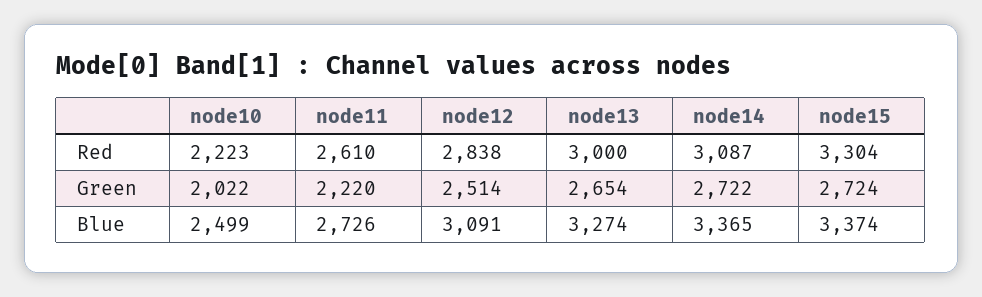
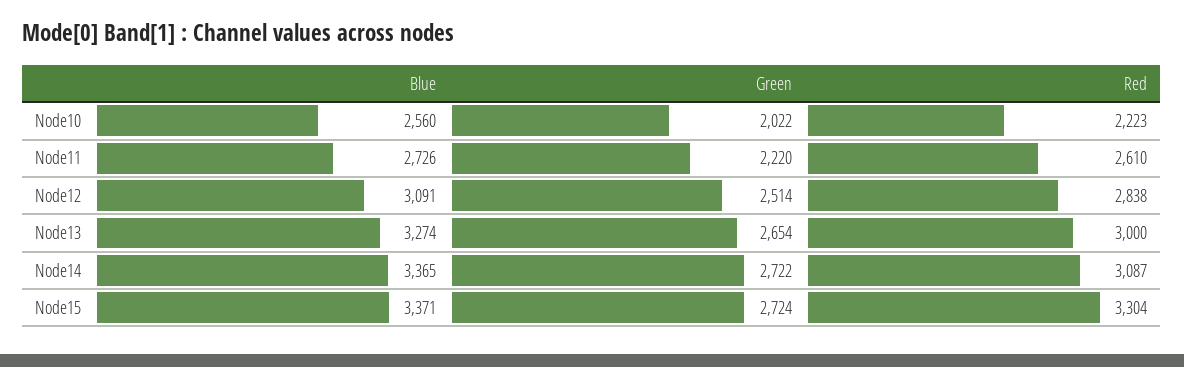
node10, Blue: 2499 -> 2560
node15, Blue: 3374 -> 3371

